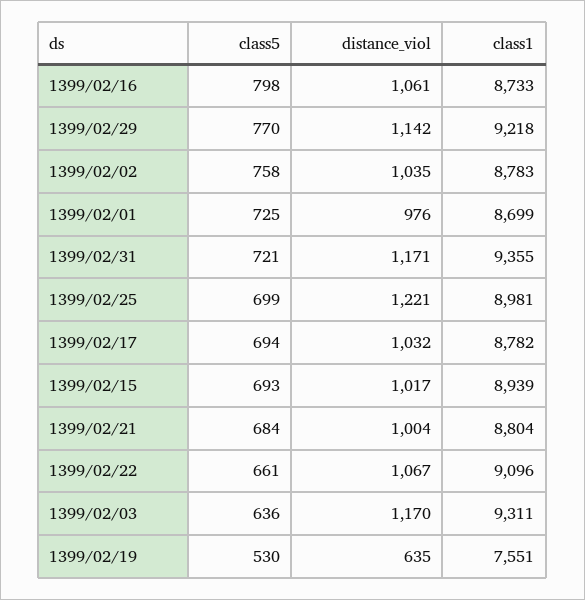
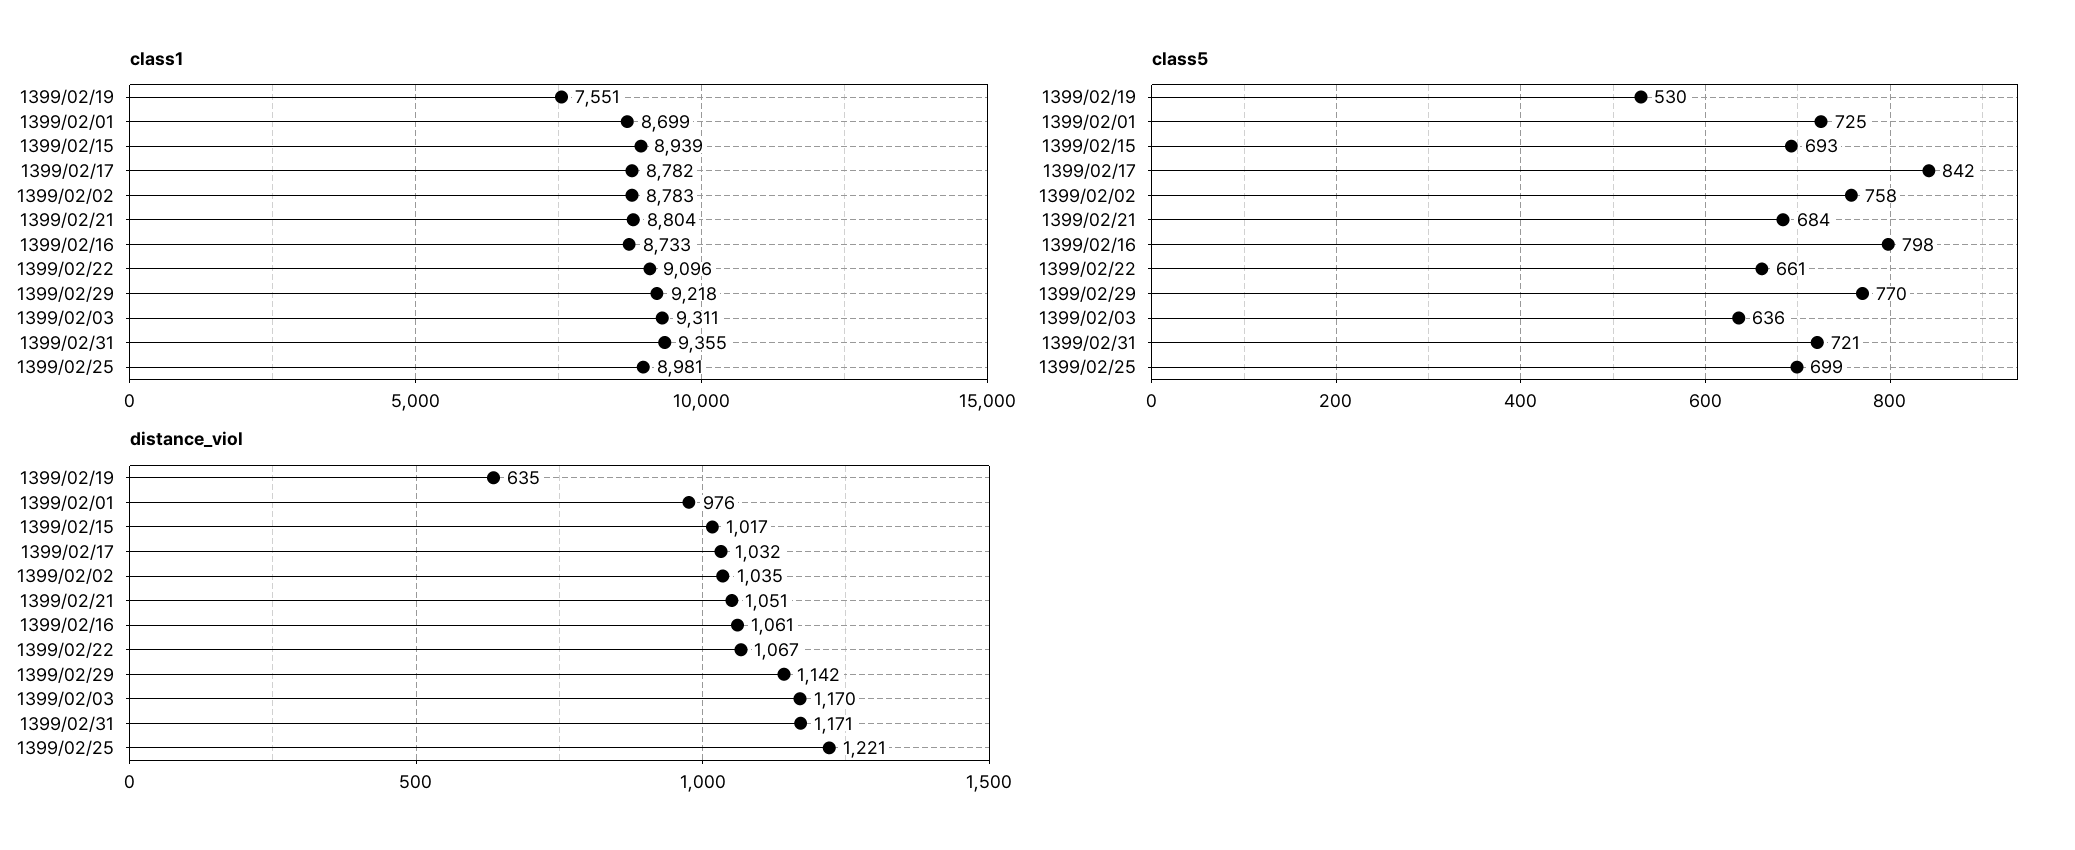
class5, 1399/02/17: 694 -> 842
distance_viol, 1399/02/21: 1004 -> 1051

